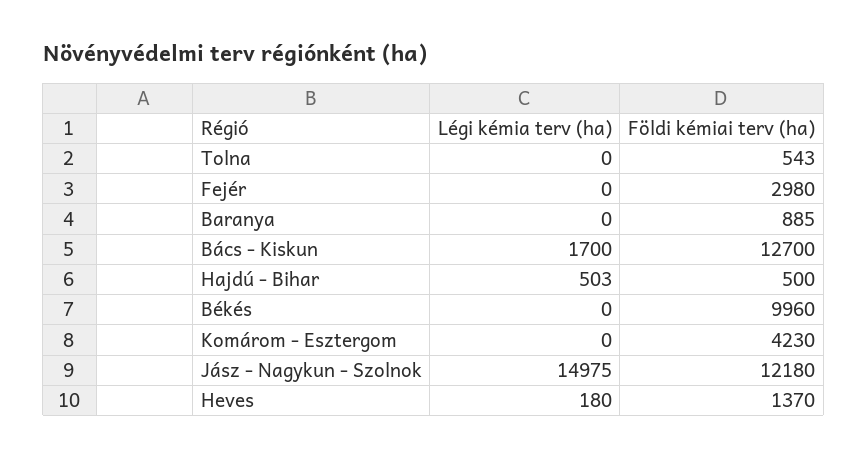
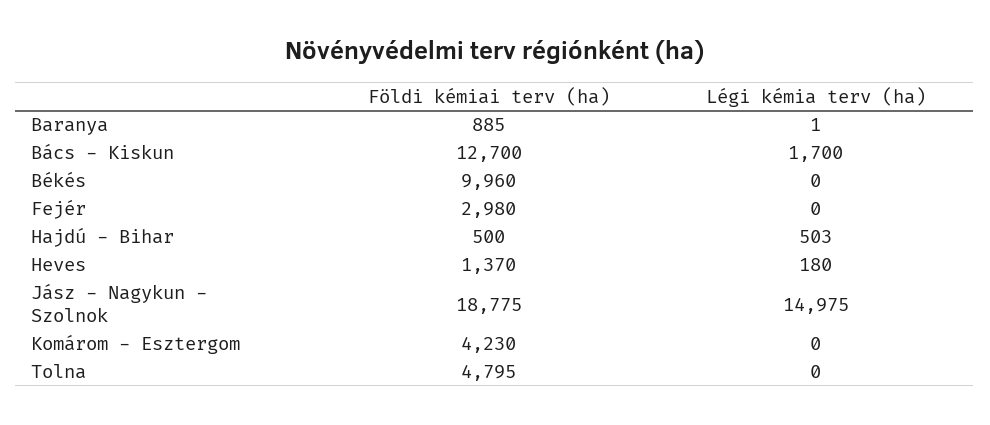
Földi kémiai terv (ha), Tolna: 543 -> 4795
Légi kémia terv (ha), Baranya: 0 -> 1
Földi kémiai terv (ha), Jász - Nagykun - Szolnok: 12180 -> 18775

